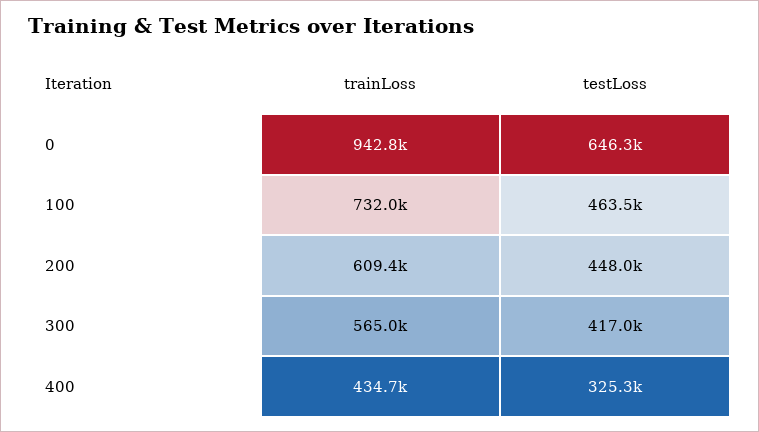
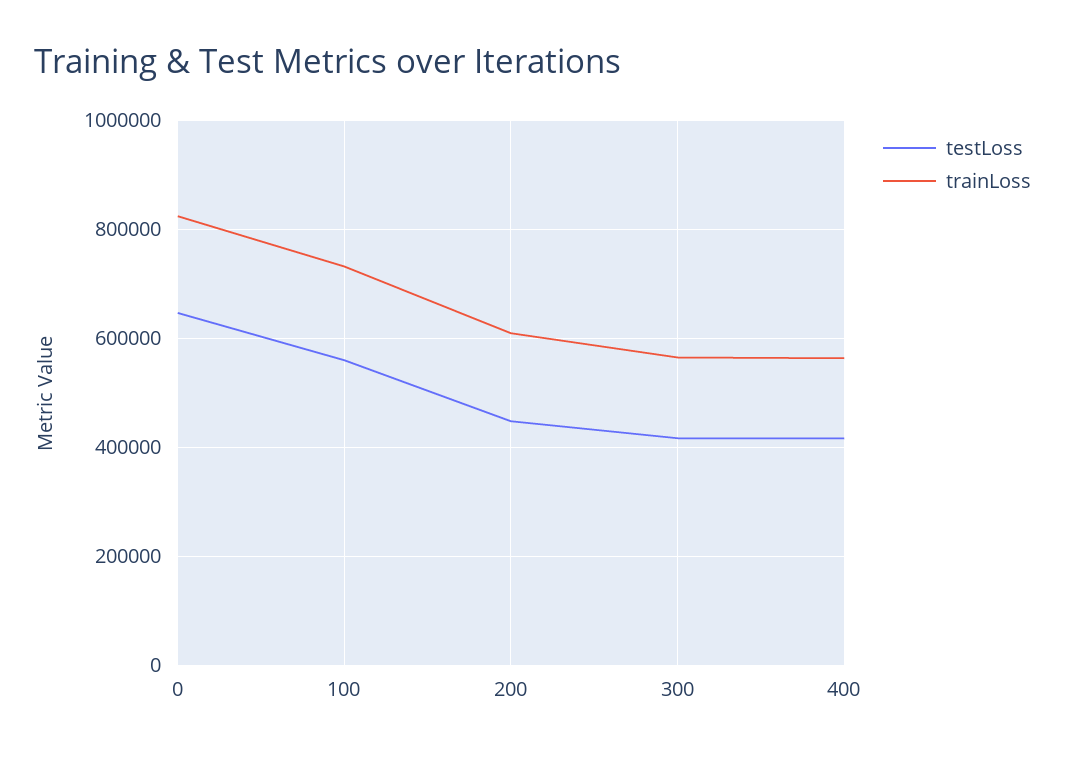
trainLoss, 0: 942800 -> 820000
testLoss, 100: 463500 -> 560000
trainLoss, 400: 434700 -> 560000
testLoss, 400: 325300 -> 420000

